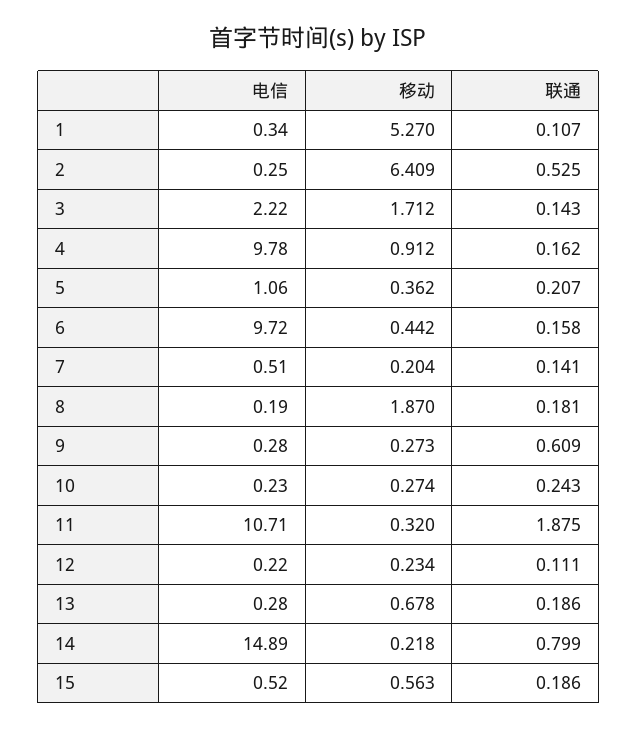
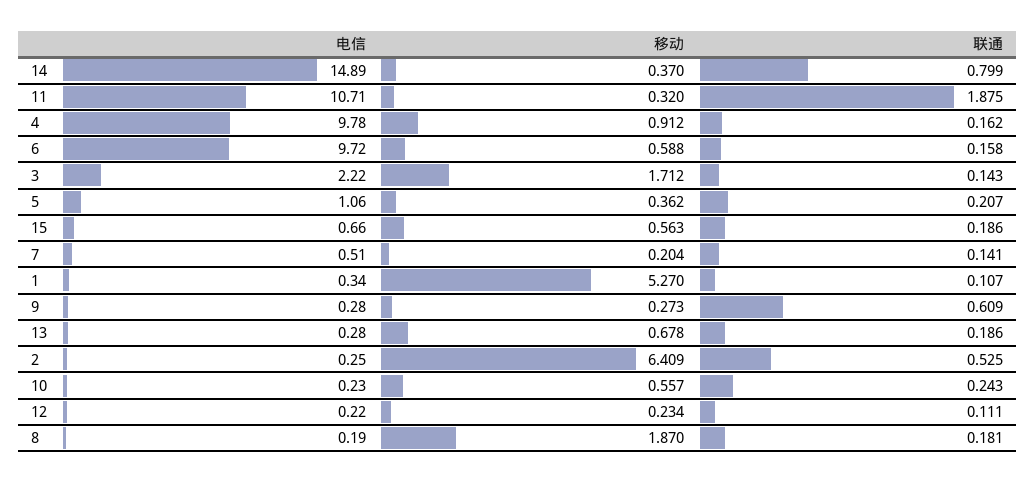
移动, 6: 0.442 -> 0.588
移动, 10: 0.274 -> 0.557
移动, 14: 0.218 -> 0.37
电信, 15: 0.52 -> 0.66

